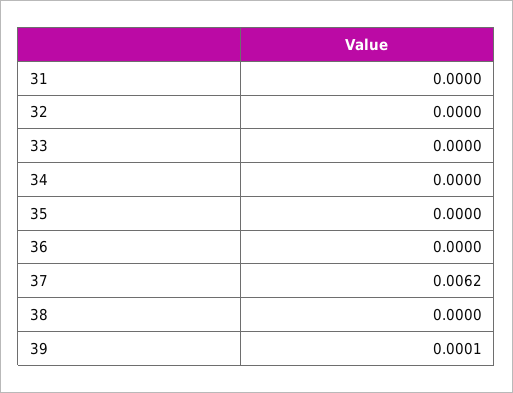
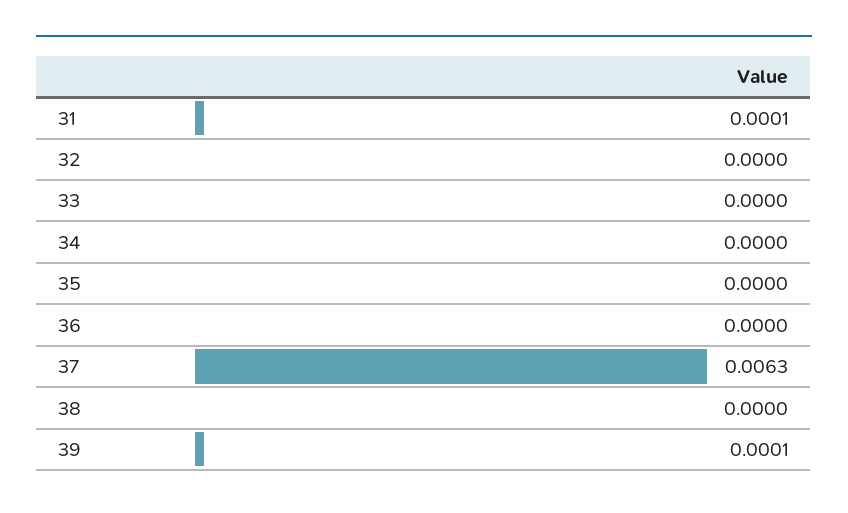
31: 0 -> 0.0001
37: 0.0062 -> 0.0063

